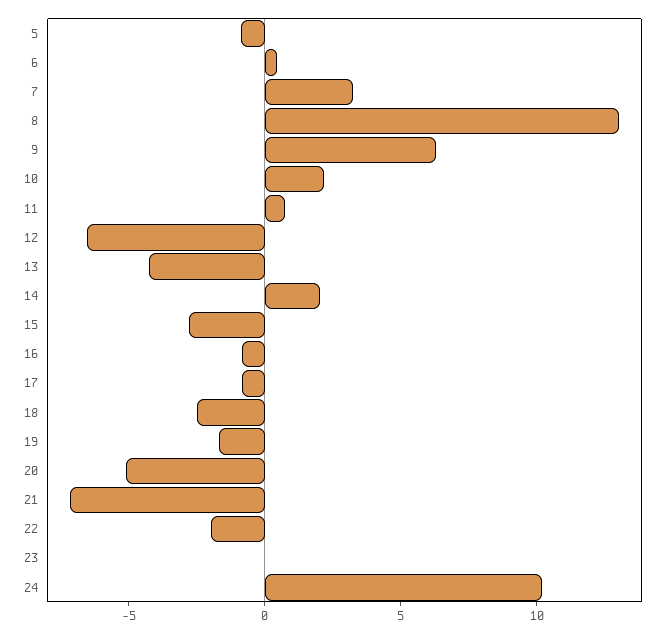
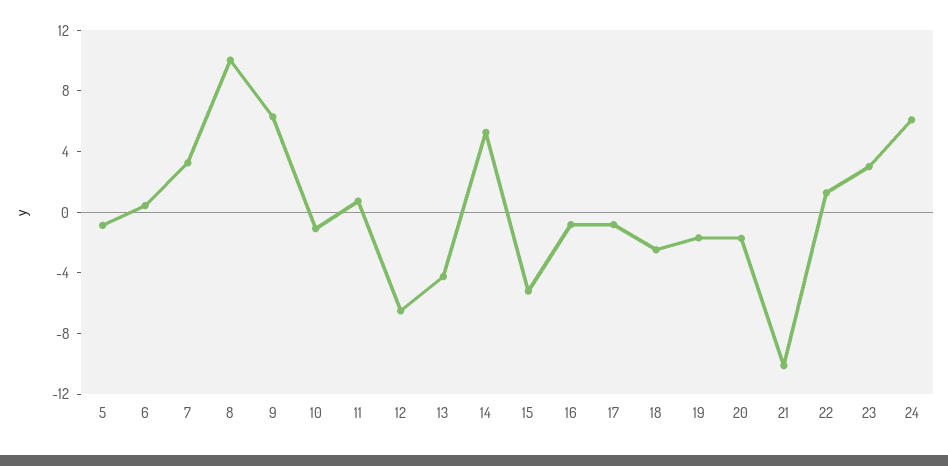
8: 13 -> 10
10: 2 -> -1
14: 2 -> 5
15: -3 -> -5
20: -5 -> -2
21: -7 -> -10
22: -2 -> 1
23: 0 -> 3
24: 10 -> 6

